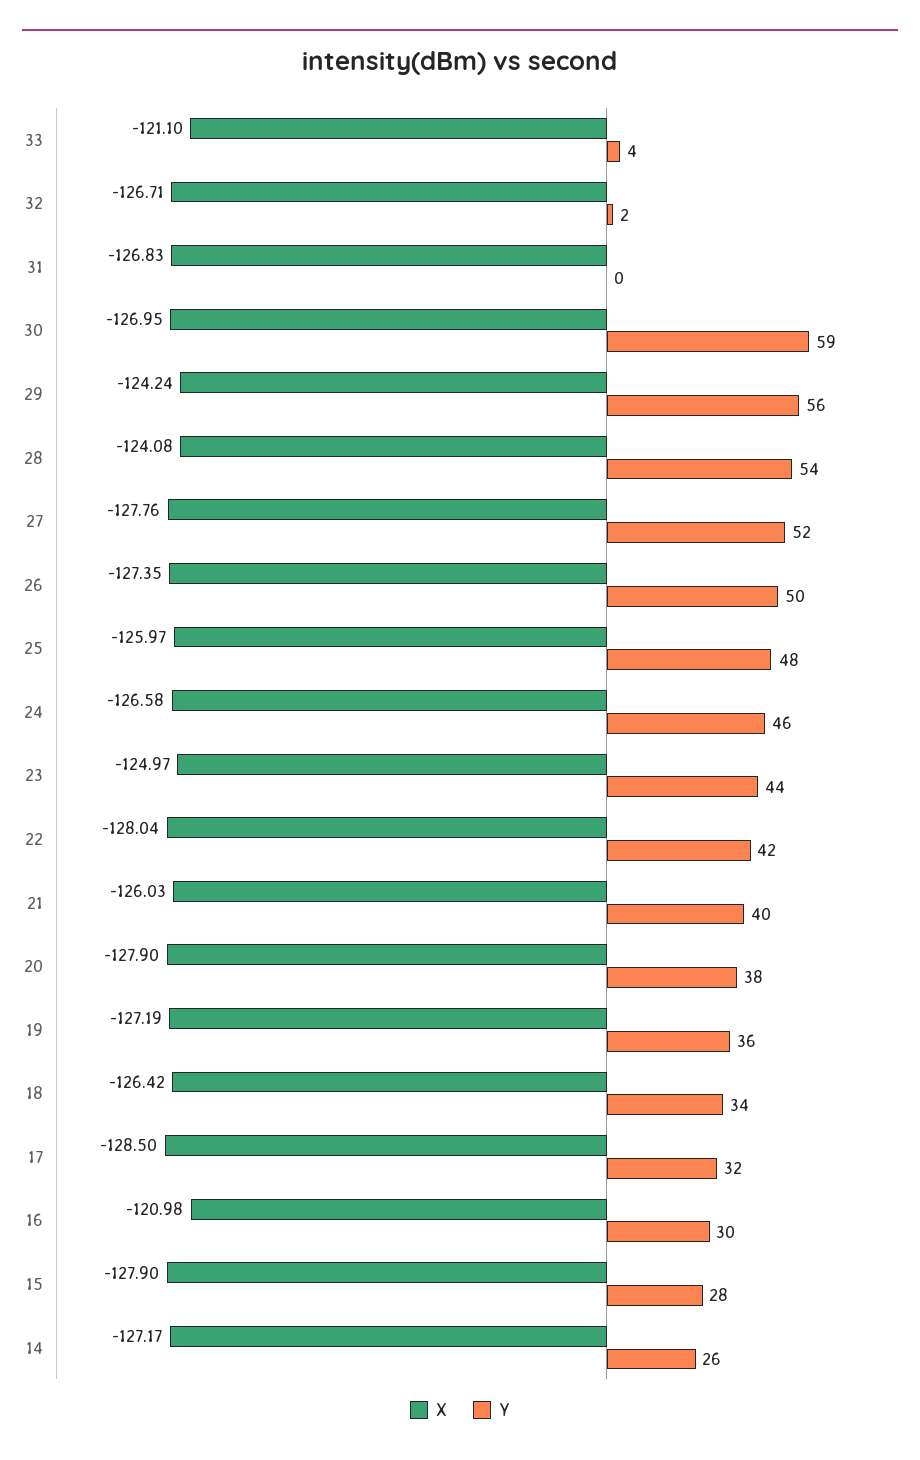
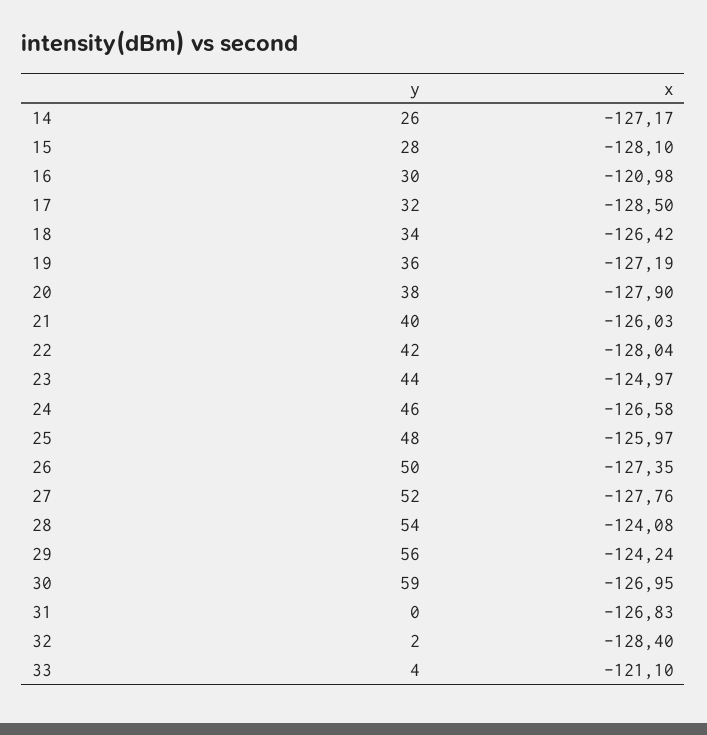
X, 32: -126.71 -> -128.4
X, 15: -127.9 -> -128.1

